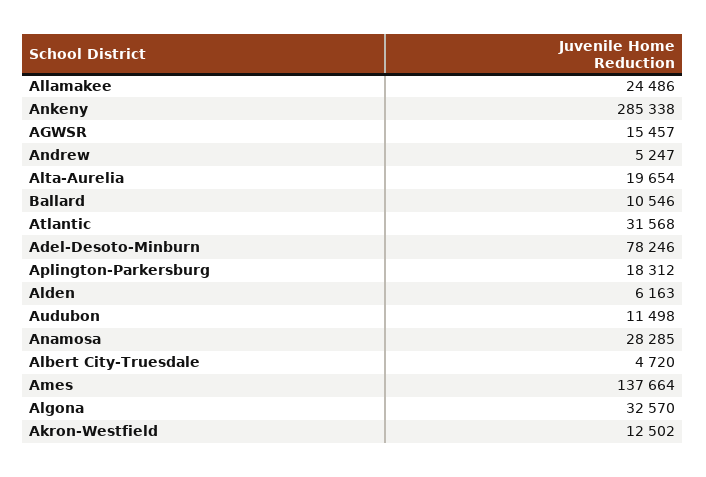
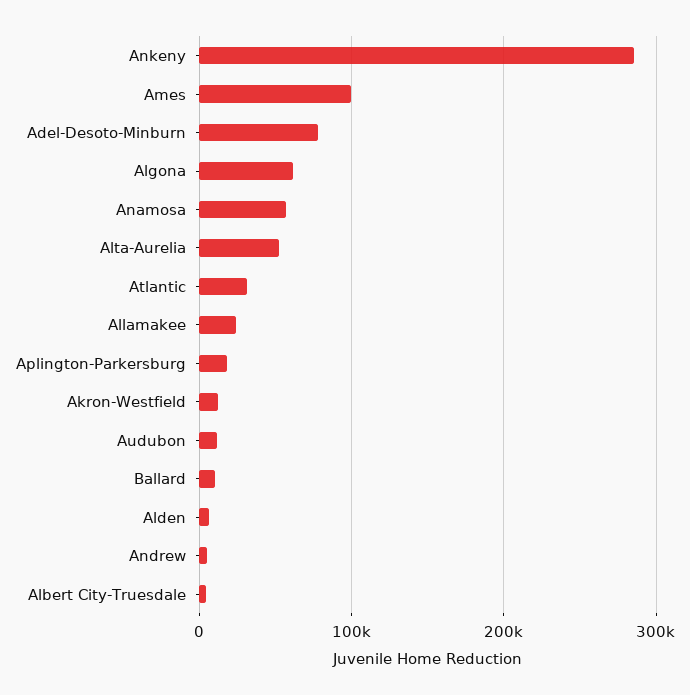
AGWSR: 15457 -> none
Alta-Aurelia: 19654 -> 50000
Anamosa: 28285 -> 60000
Ames: 137664 -> 100000
Algona: 32570 -> 60000

